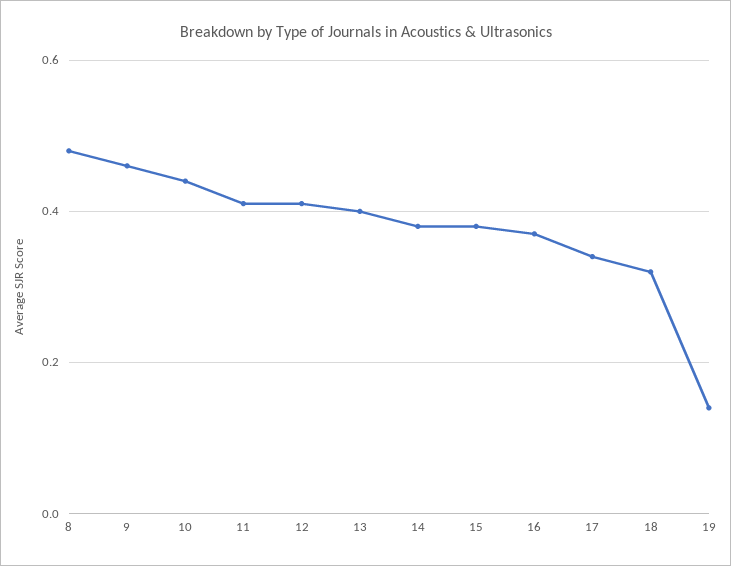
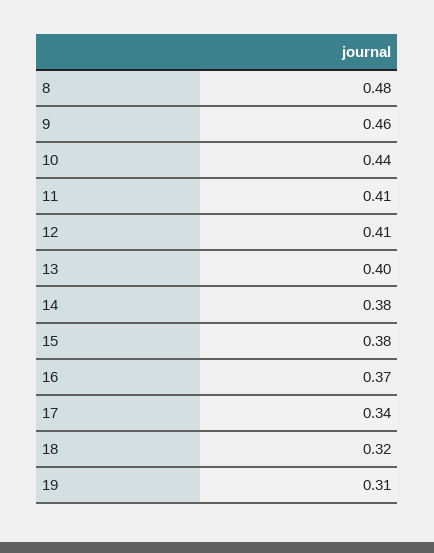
19: 0.15 -> 0.31

